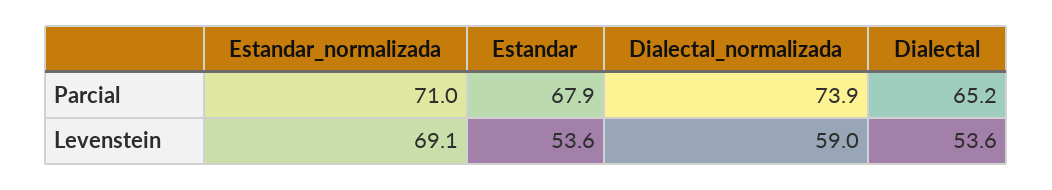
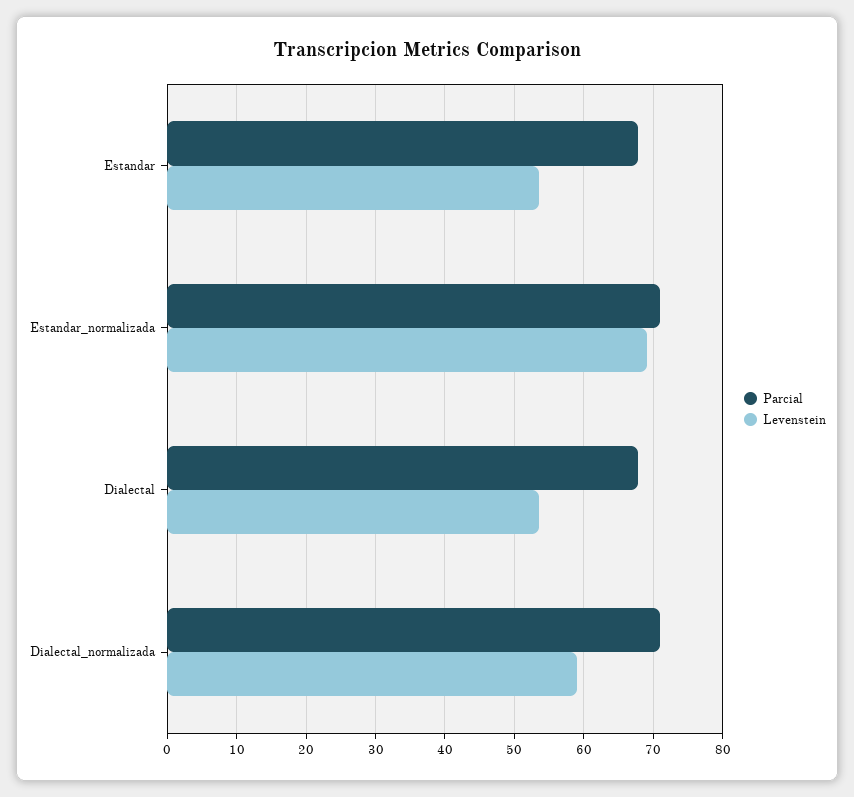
Parcial, Dialectal_normalizada: 73.9 -> 71
Parcial, Dialectal: 65.2 -> 68

